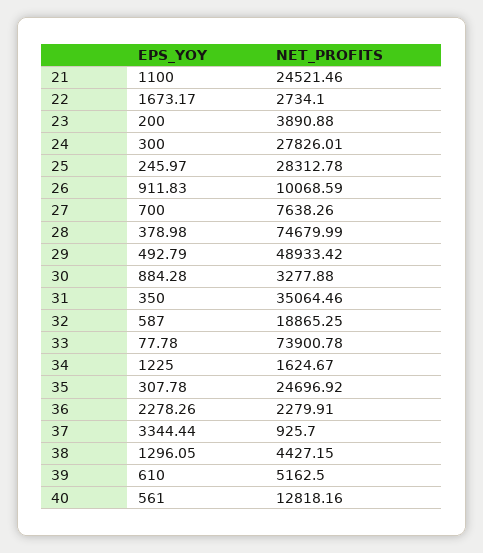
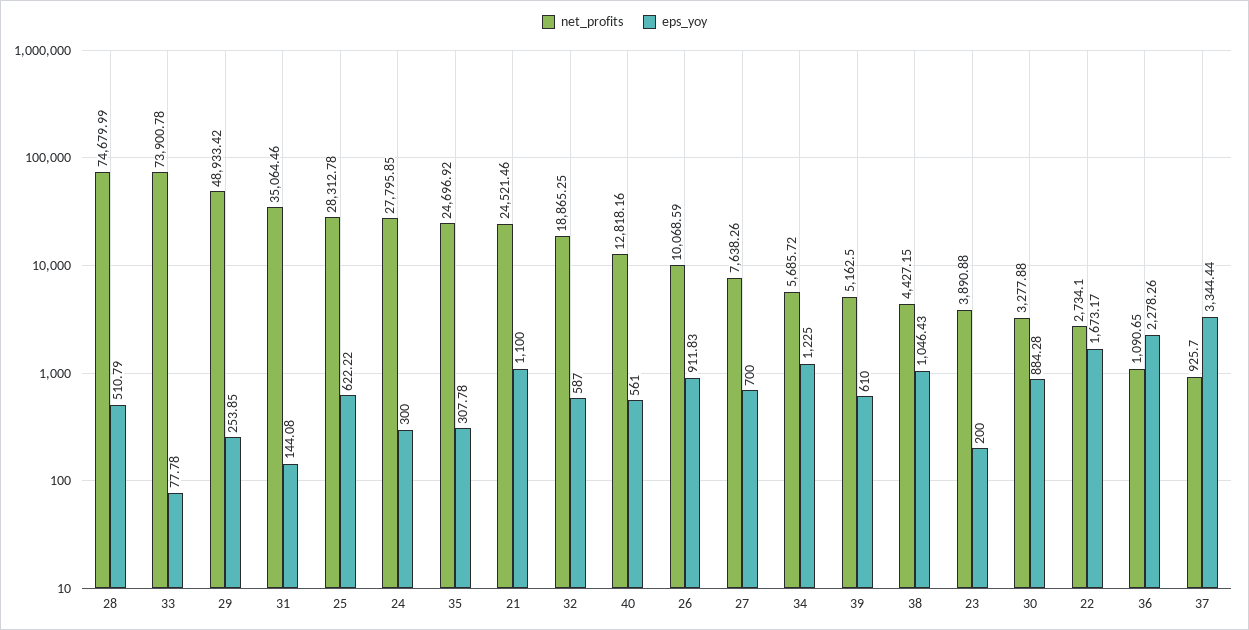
NET_PROFITS, 24: 27826.01 -> 27795.85
EPS_YOY, 25: 245.97 -> 622.22
EPS_YOY, 28: 378.98 -> 510.79
EPS_YOY, 29: 492.79 -> 253.85
EPS_YOY, 31: 350 -> 144.08
NET_PROFITS, 34: 1624.67 -> 5685.72
NET_PROFITS, 36: 2279.91 -> 1090.65
EPS_YOY, 38: 1296.05 -> 1046.43

